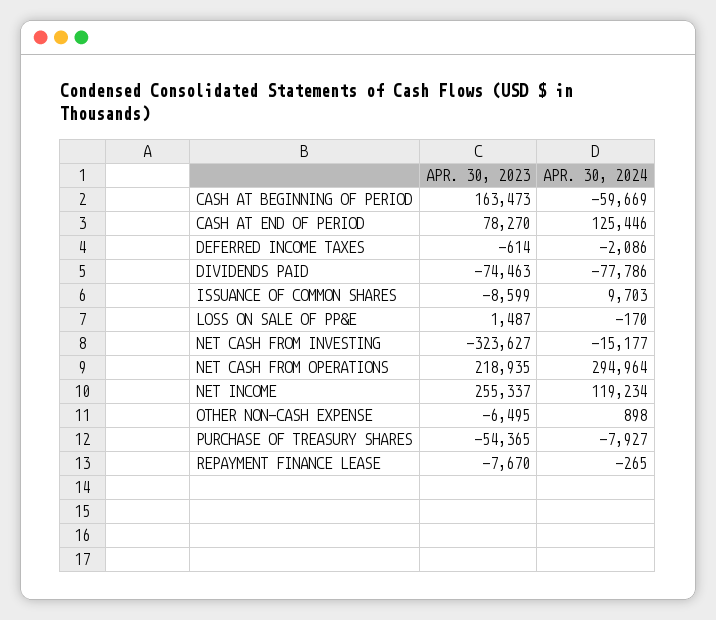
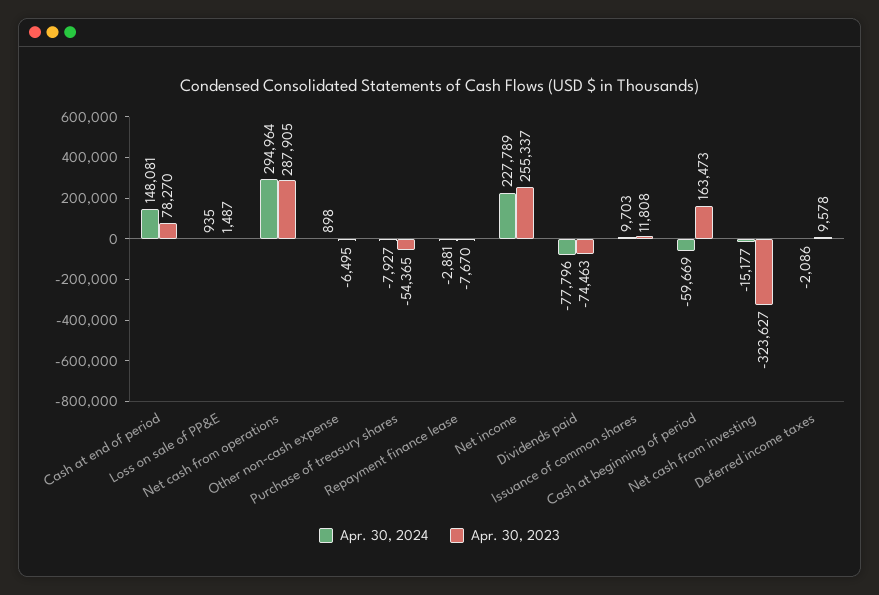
APR. 30, 2024, CASH AT END OF PERIOD: 125446 -> 148081
APR. 30, 2023, DEFERRED INCOME TAXES: -614 -> 9578
APR. 30, 2024, DIVIDENDS PAID: -77786 -> -77796
APR. 30, 2023, ISSUANCE OF COMMON SHARES: -8599 -> 11808
APR. 30, 2024, LOSS ON SALE OF PP&E: -170 -> 935
APR. 30, 2023, NET CASH FROM OPERATIONS: 218935 -> 287905
APR. 30, 2024, NET INCOME: 119234 -> 227789
APR. 30, 2024, REPAYMENT FINANCE LEASE: -265 -> -2881

